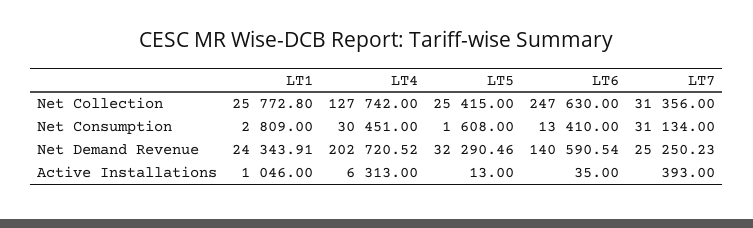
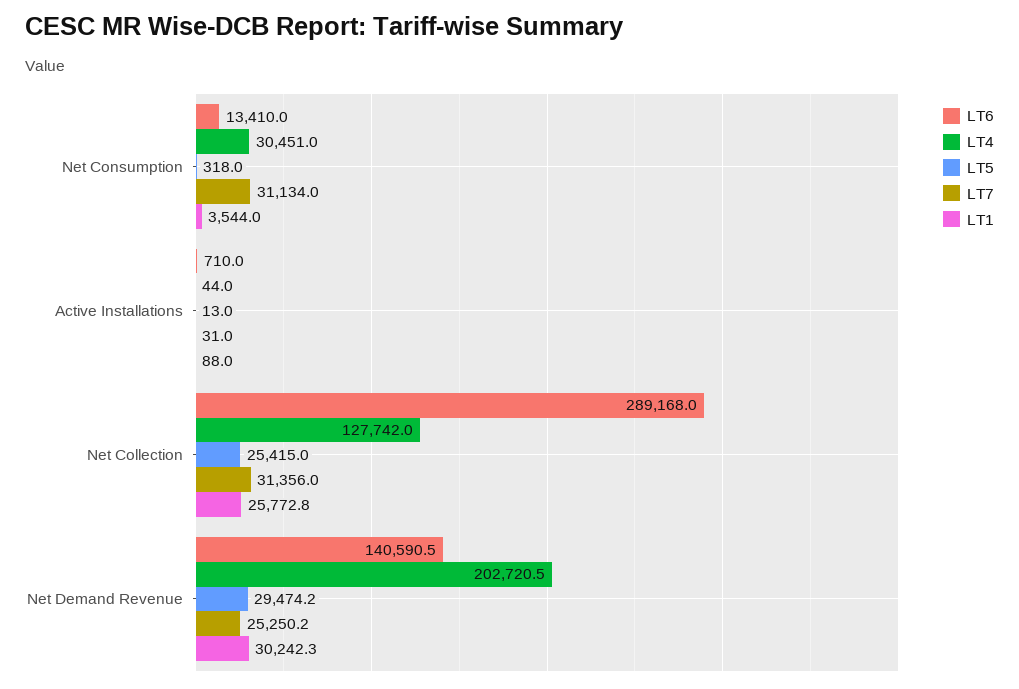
LT6, Net Collection: 247630 -> 289168
LT1, Net Consumption: 2809 -> 3544
LT5, Net Consumption: 1608 -> 318
LT1, Net Demand Revenue: 24343.91 -> 30242.3
LT5, Net Demand Revenue: 32290.46 -> 29474.2
LT1, Active Installations: 1046 -> 88
LT4, Active Installations: 6313 -> 44
LT6, Active Installations: 35 -> 710
LT7, Active Installations: 393 -> 31

